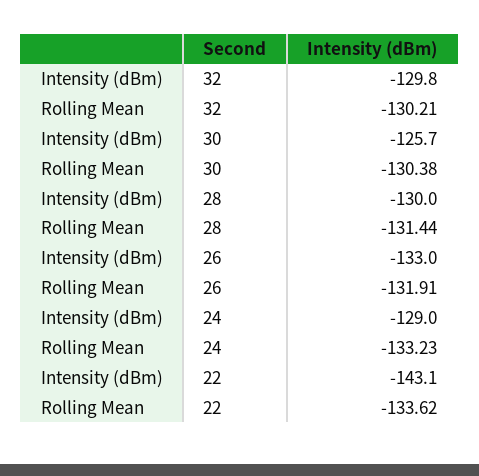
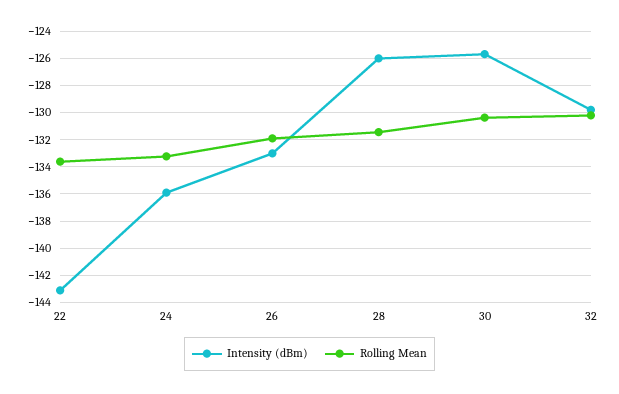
Intensity (dBm), 28: -130 -> -126
Intensity (dBm), 24: -129 -> -136

